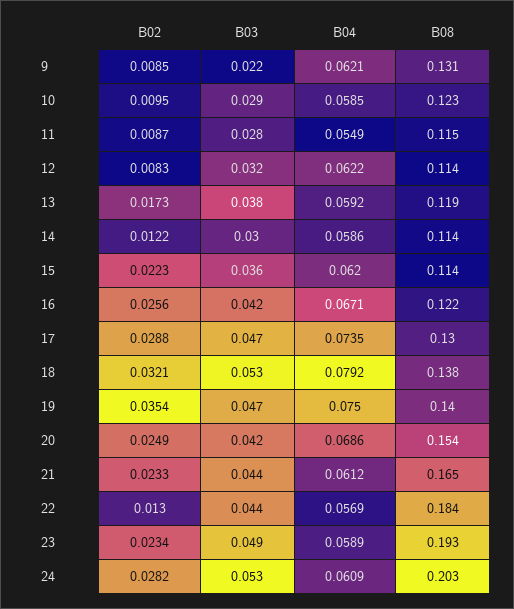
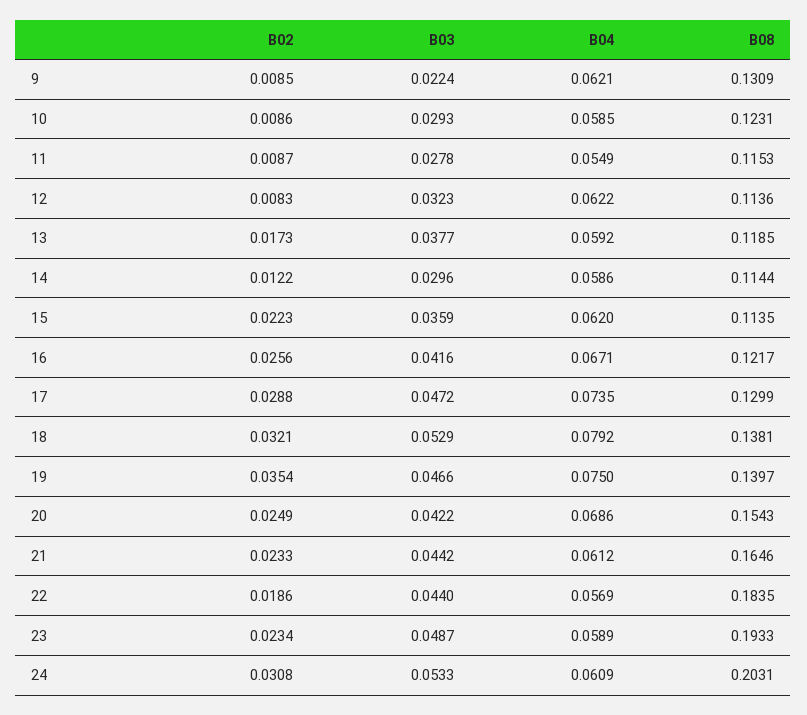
B02, 10: 0.0095 -> 0.0086
B02, 22: 0.013 -> 0.0186
B02, 24: 0.0282 -> 0.0308

